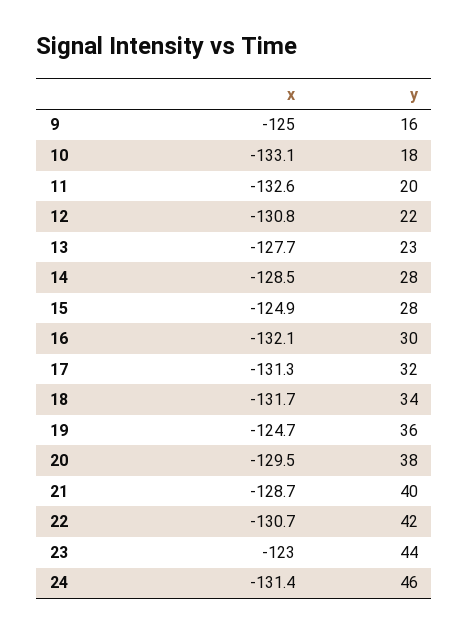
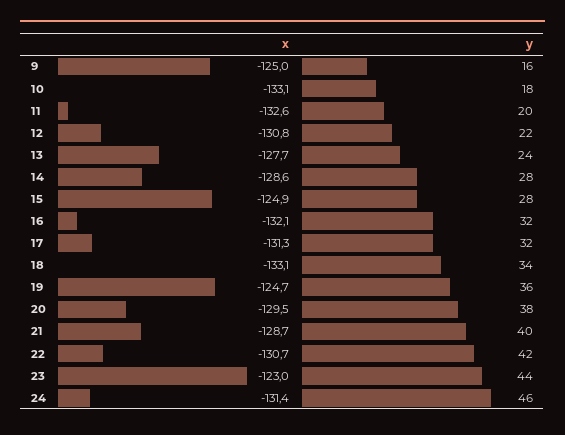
y, 13: 23 -> 24
x, 14: -128.5 -> -128.6
y, 16: 30 -> 32
x, 18: -131.7 -> -133.1

